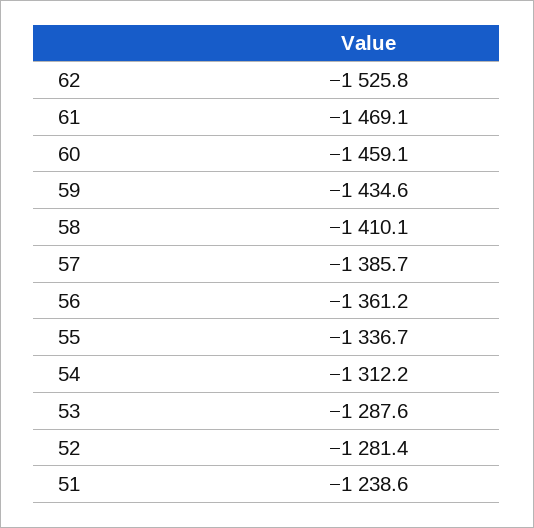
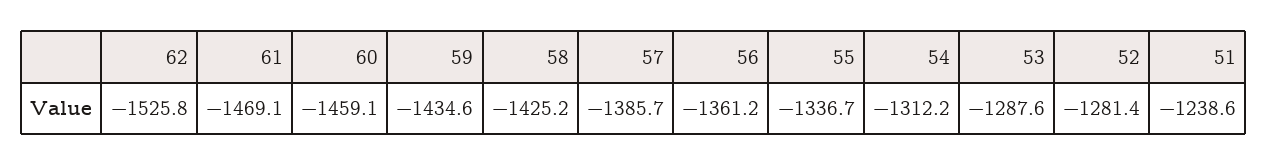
58: -1410.1 -> -1425.2

